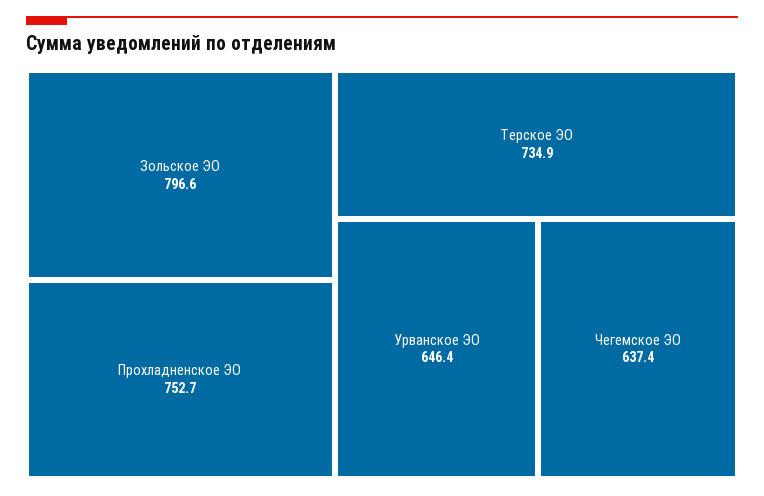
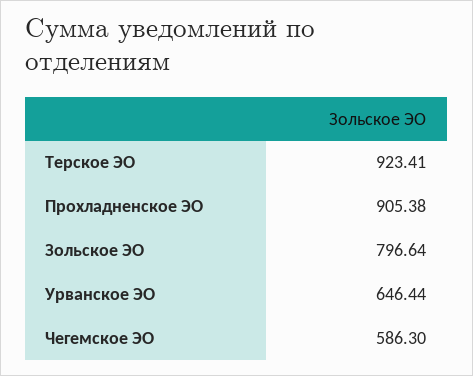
Прохладненское ЭО: 752.7 -> 905.38
Терское ЭО: 734.9 -> 923.41
Чегемское ЭО: 637.4 -> 586.3

